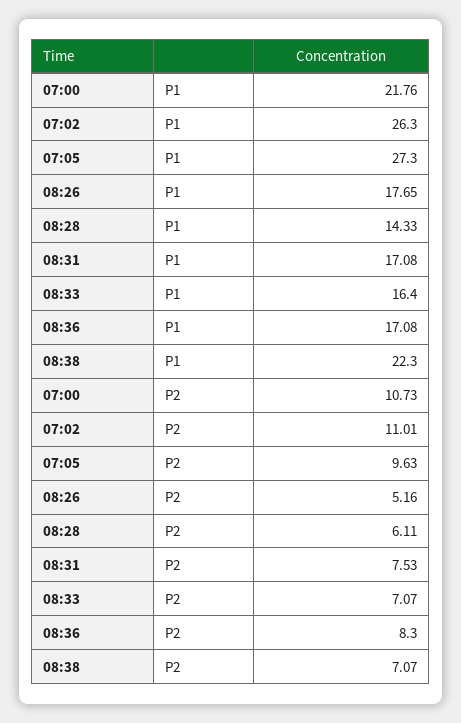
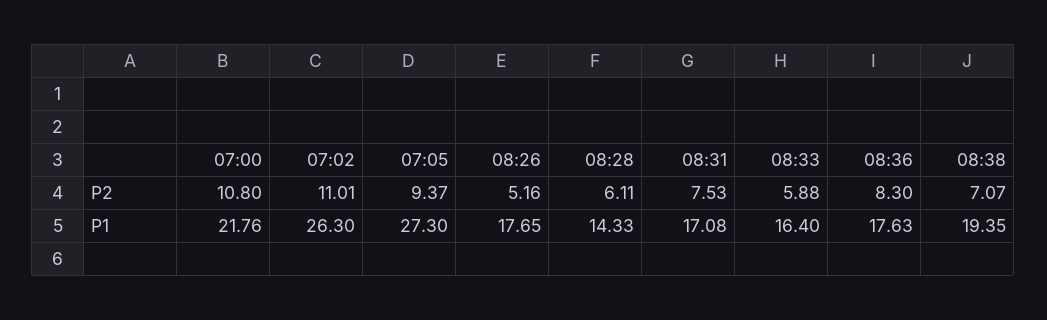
08:36, P1: 17.08 -> 17.63
08:38, P1: 22.3 -> 19.35
07:00, P2: 10.73 -> 10.8
07:05, P2: 9.63 -> 9.37
08:33, P2: 7.07 -> 5.88

